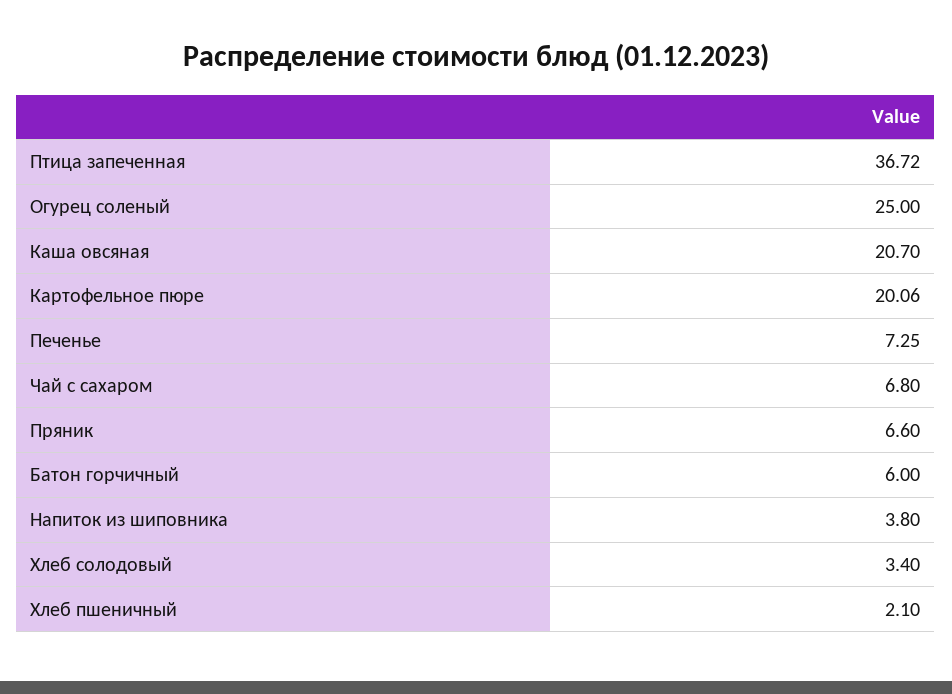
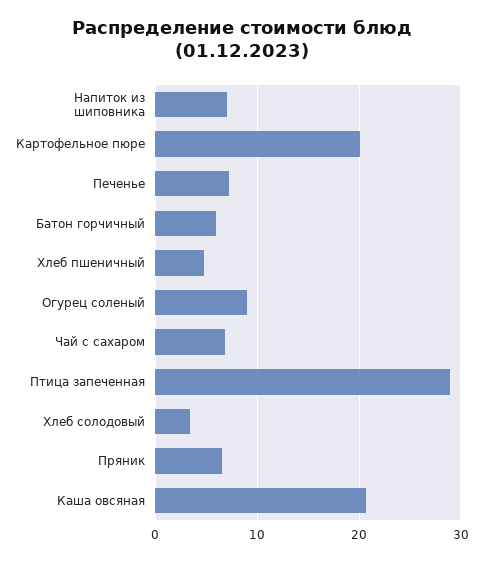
Птица запеченная: 36.72 -> 29
Огурец соленый: 25 -> 9
Напиток из шиповника: 3.8 -> 7
Хлеб пшеничный: 2.1 -> 5

